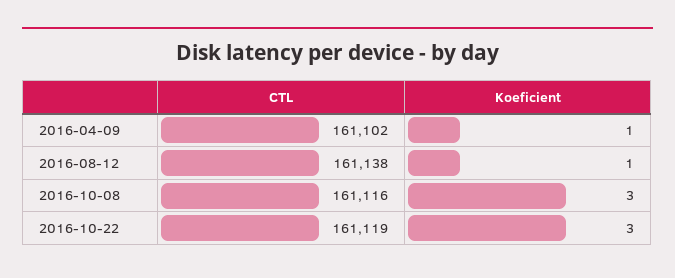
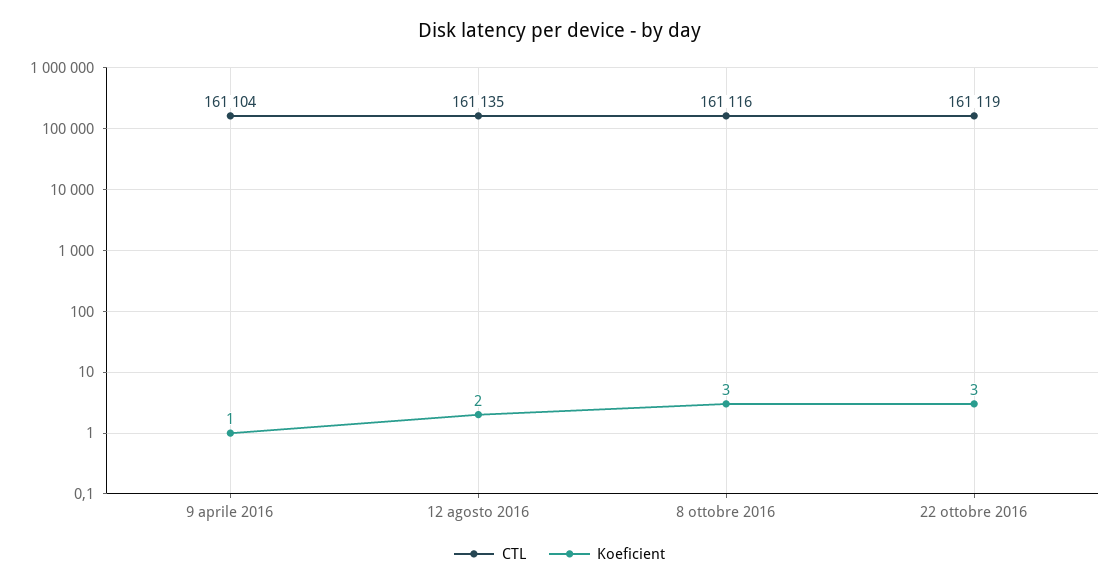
CTL, 2016-04-09: 161102 -> 161104
CTL, 2016-08-12: 161138 -> 161135
Koeficient, 2016-08-12: 1 -> 2

